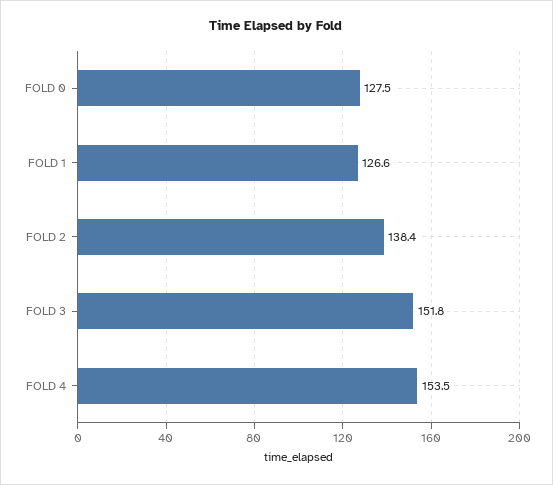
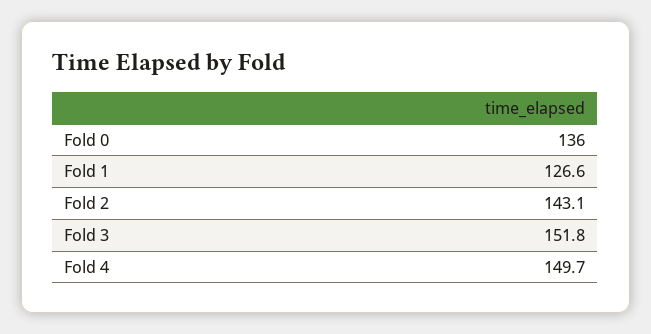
FOLD 0: 127.5 -> 136
FOLD 2: 138.4 -> 143.1
FOLD 4: 153.5 -> 149.7

